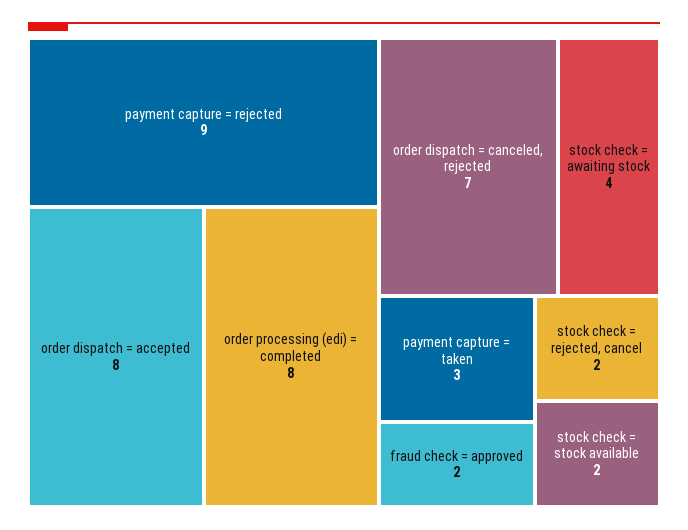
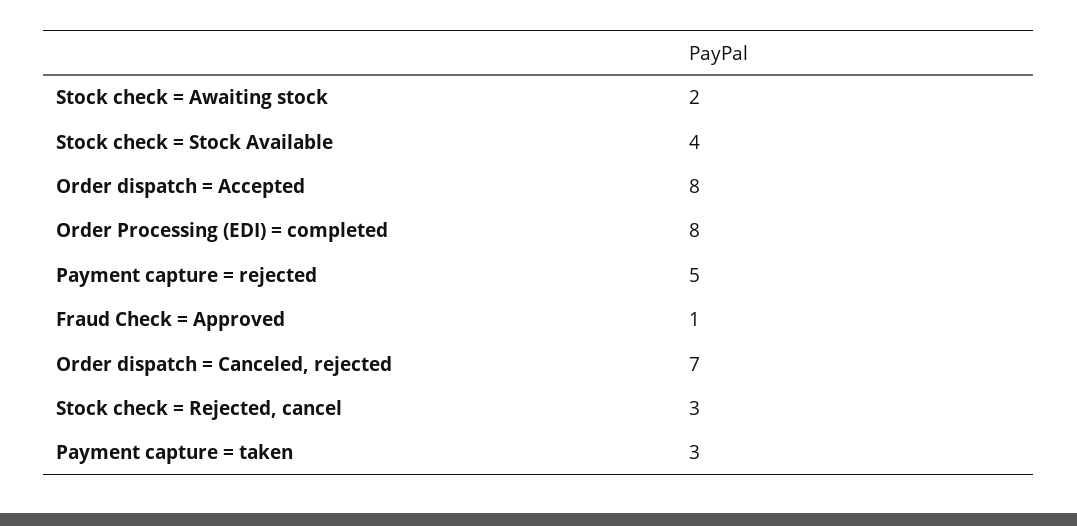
payment capture = rejected: 9 -> 5
stock check = awaiting stock: 4 -> 2
fraud check = approved: 2 -> 1
stock check = rejected, cancel: 2 -> 3
stock check = stock available: 2 -> 4

